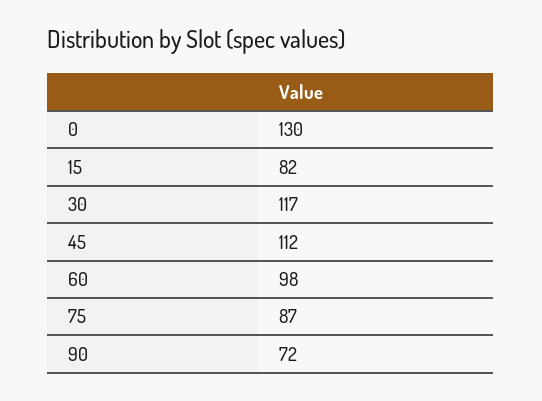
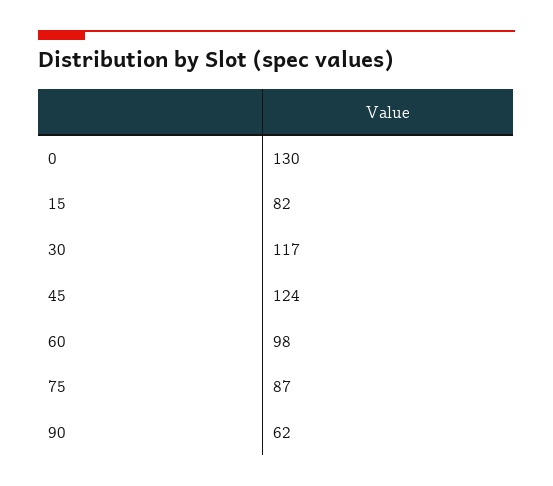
45: 112 -> 124
90: 72 -> 62

